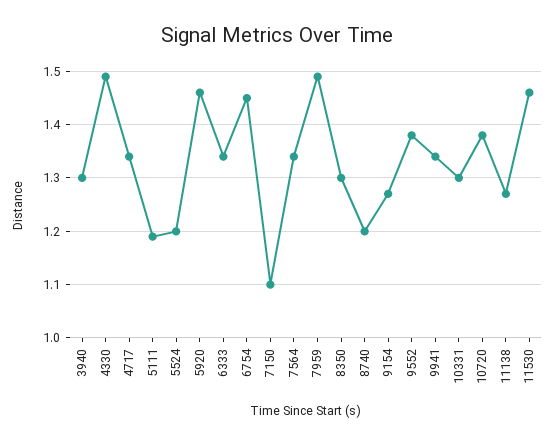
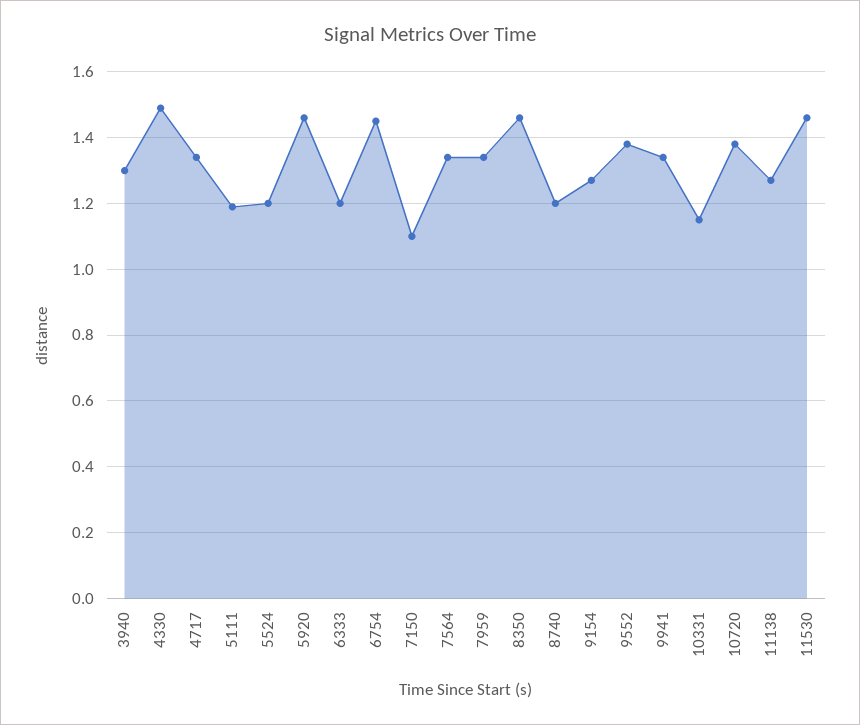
6333: 1.35 -> 1.2
7959: 1.5 -> 1.35
8350: 1.3 -> 1.45
10331: 1.3 -> 1.15

